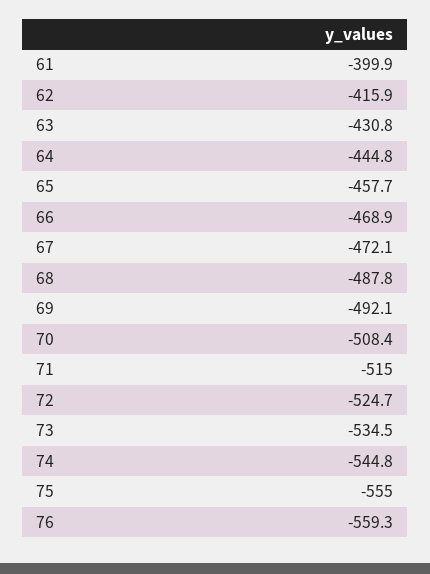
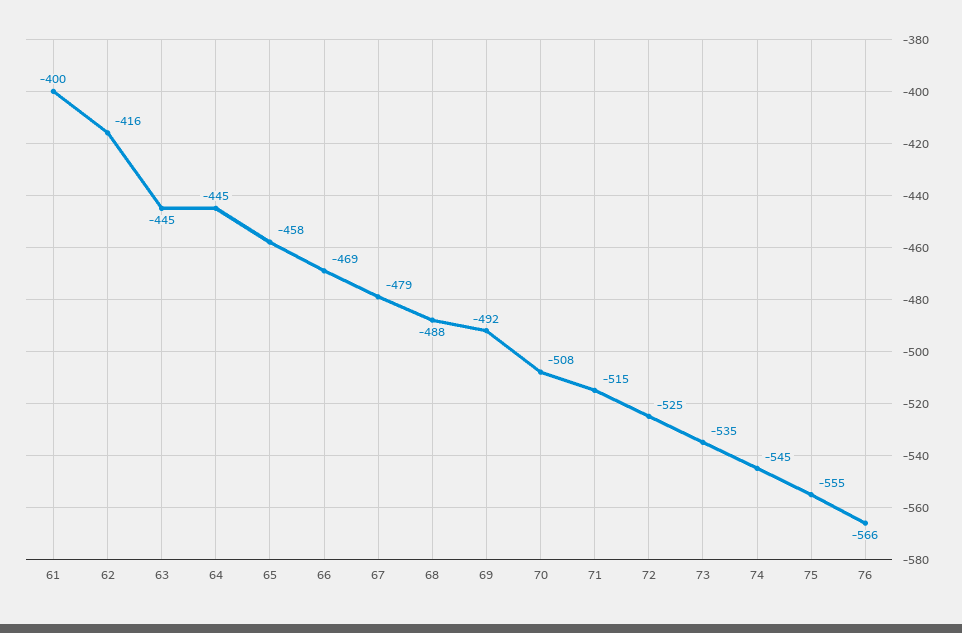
63: -430.8 -> -445
67: -472.1 -> -479
76: -559.3 -> -566

